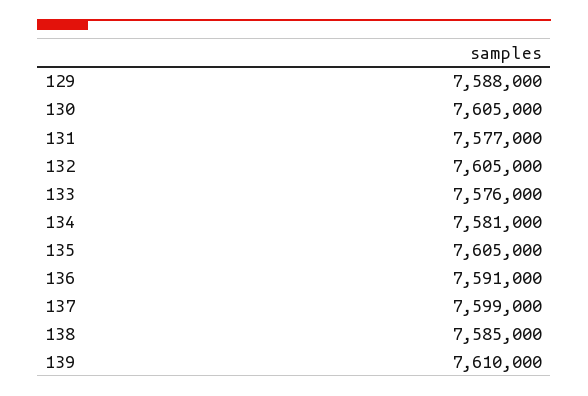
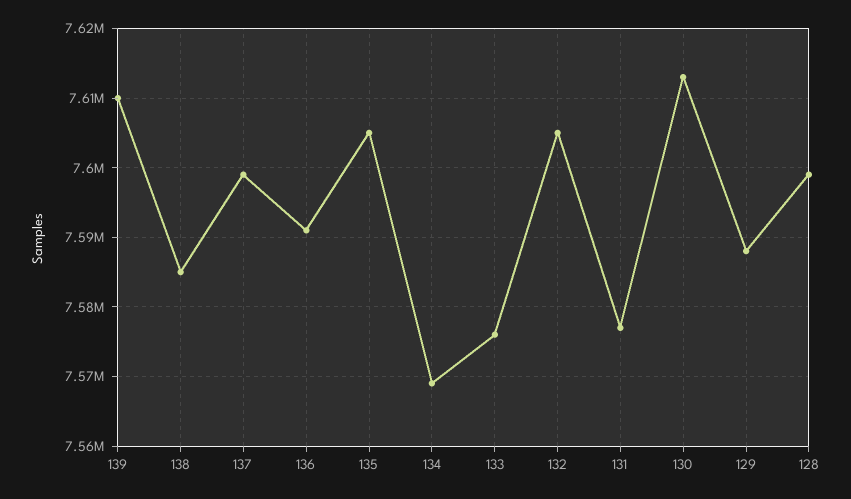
130: 7605000 -> 7613000
134: 7581000 -> 7569000
128: none -> 7599000

